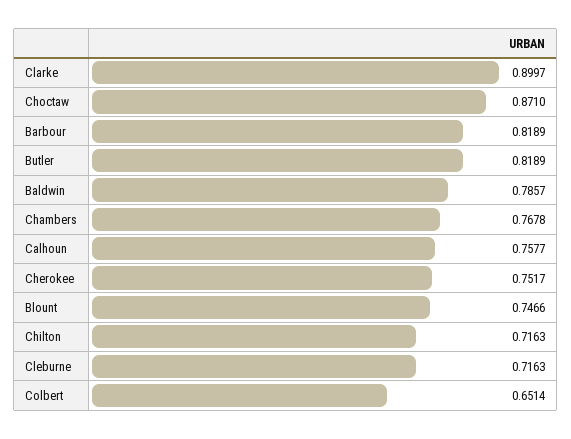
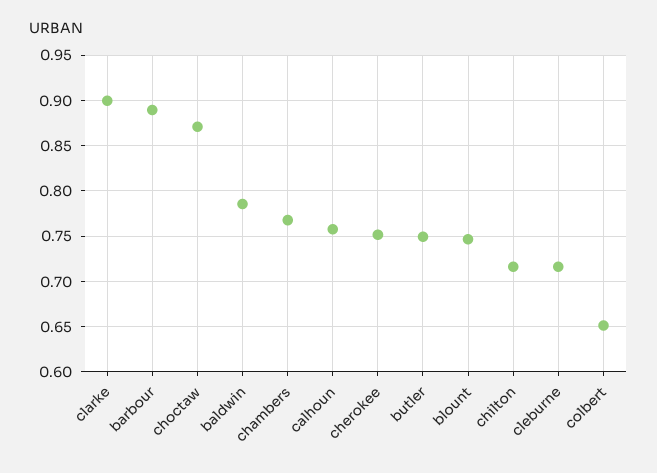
Barbour: 0.8189 -> 0.89
Butler: 0.8189 -> 0.75

